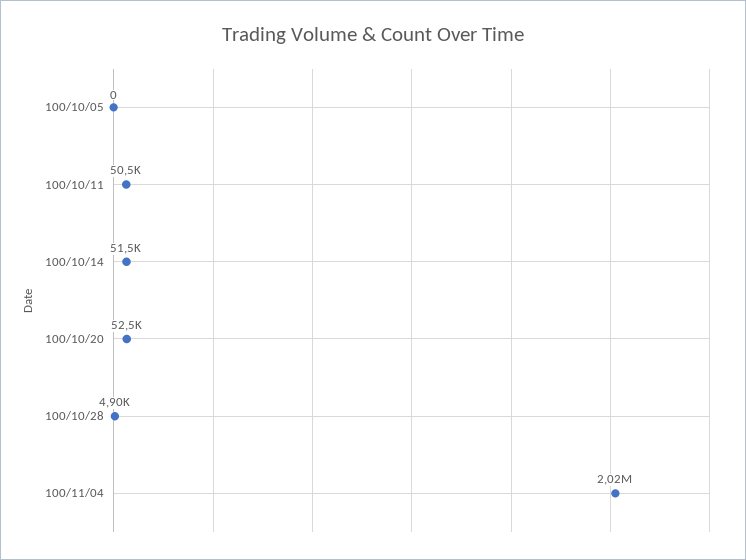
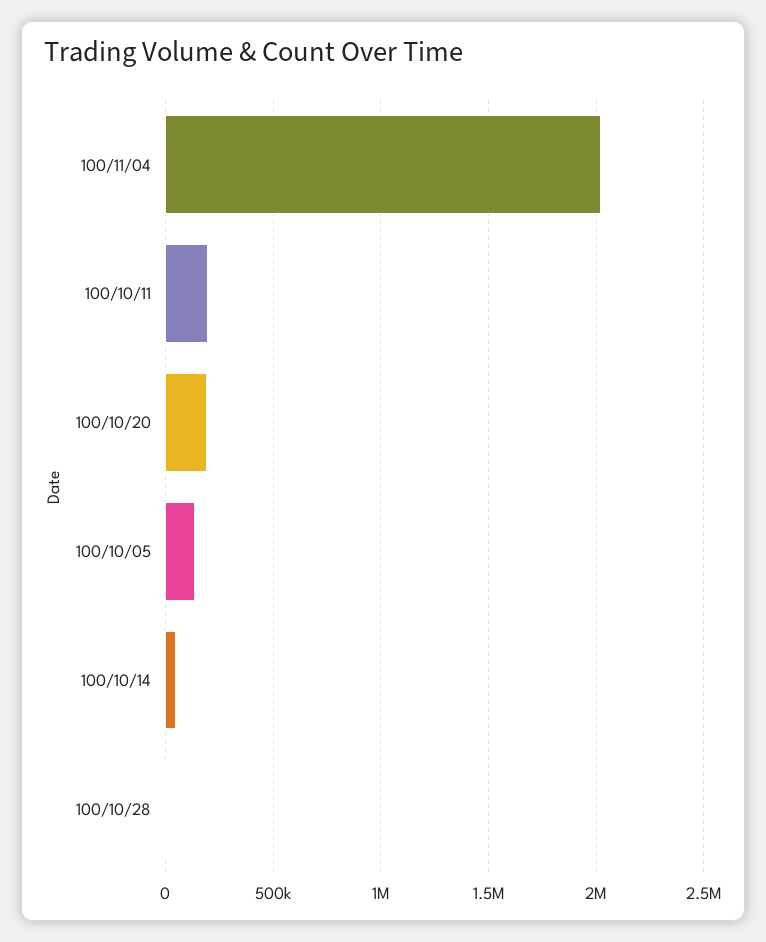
100/10/05: 0 -> 150000
100/10/11: 50500 -> 200000
100/10/20: 52500 -> 200000

